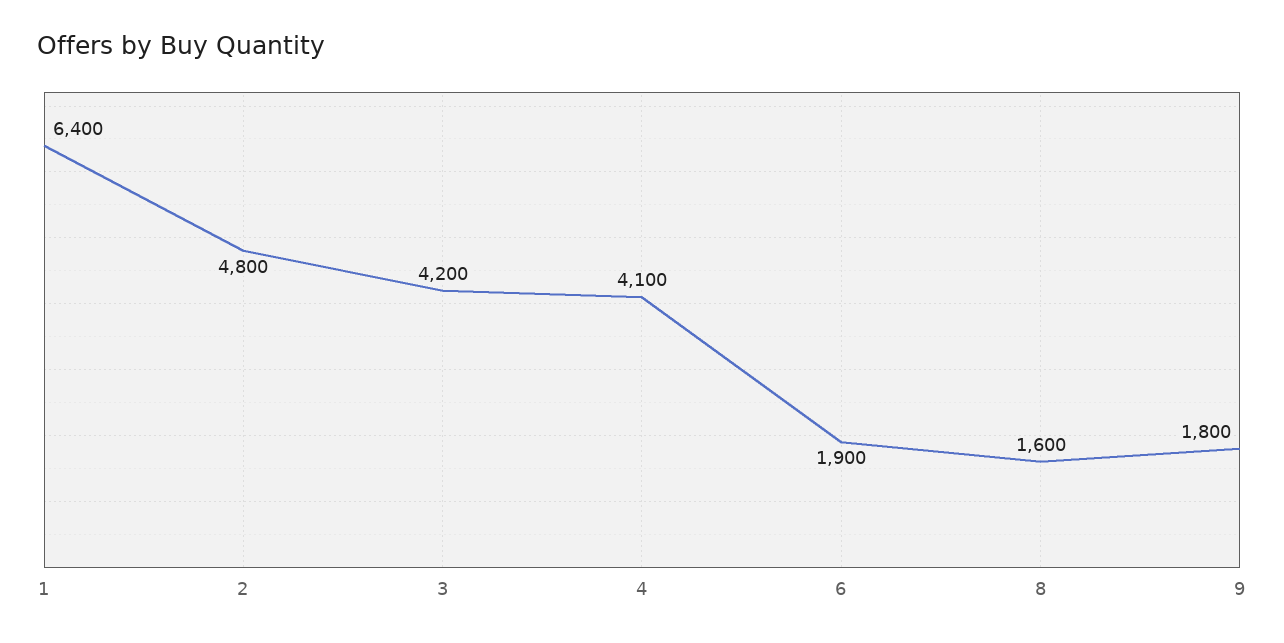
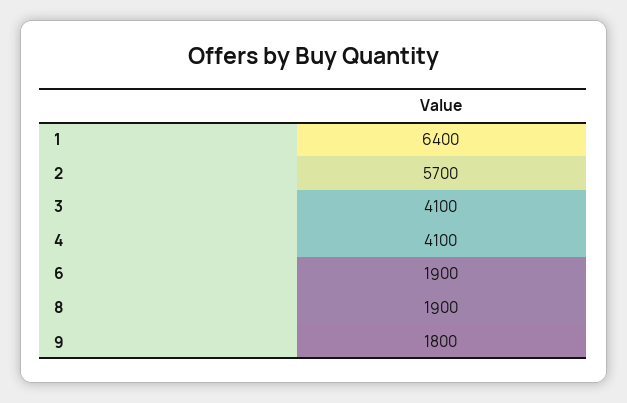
2: 4800 -> 5700
3: 4200 -> 4100
8: 1600 -> 1900

